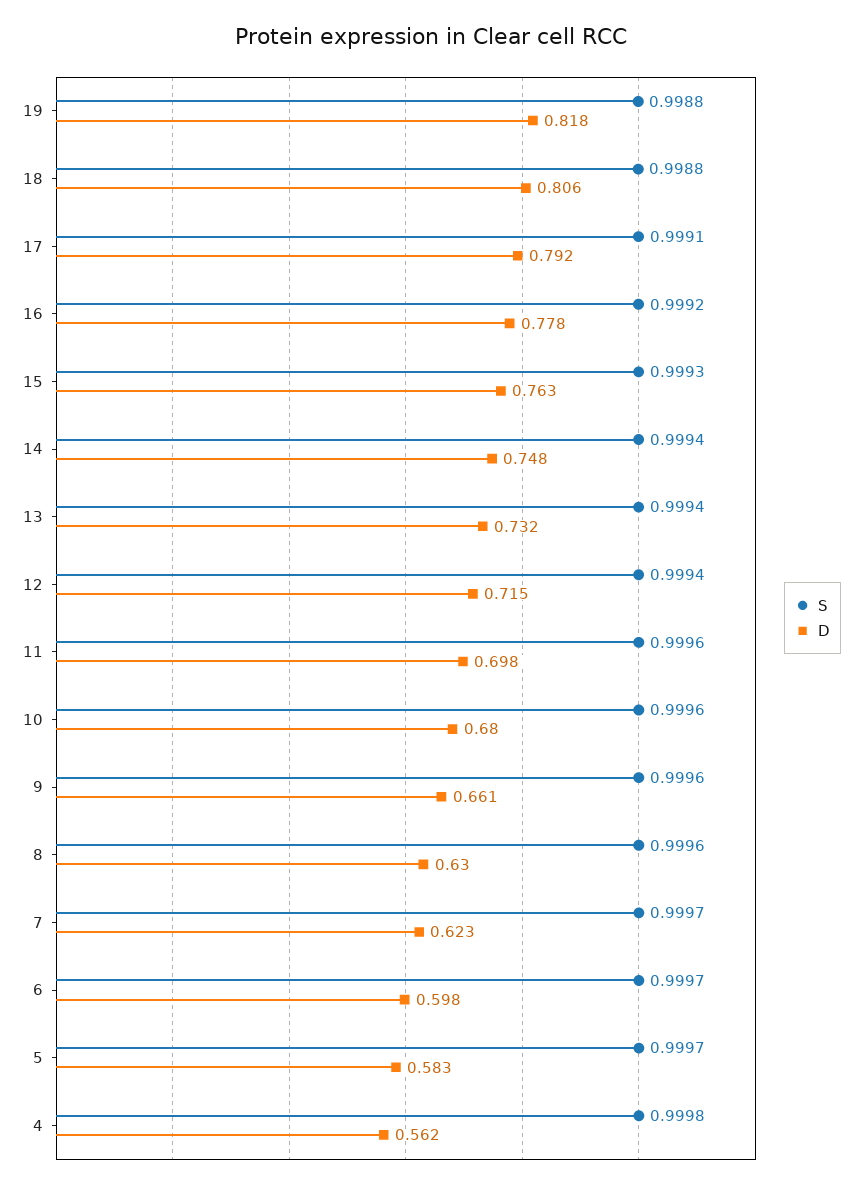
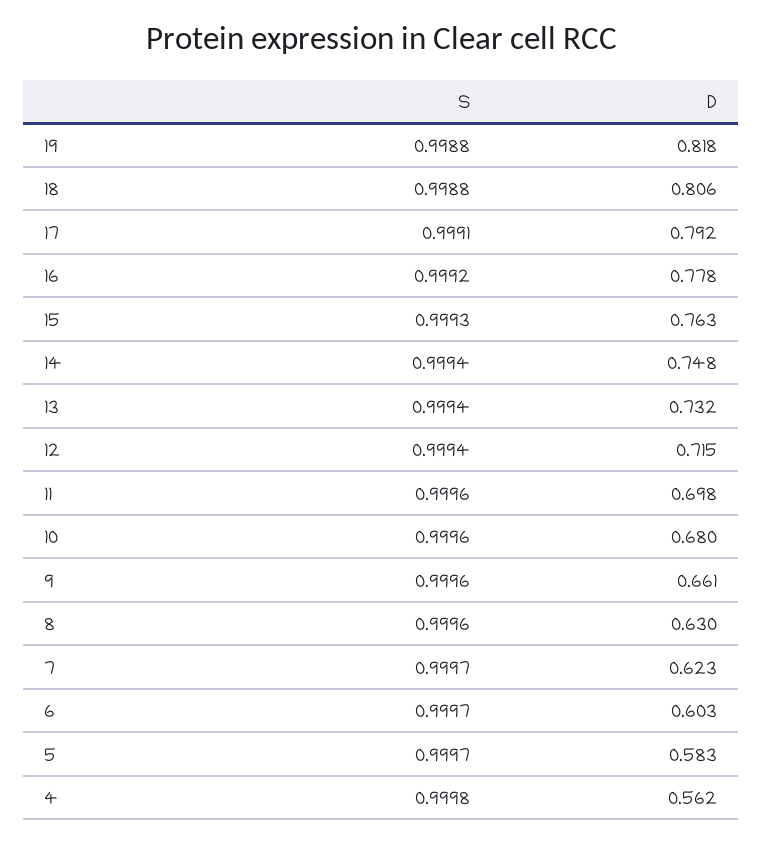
D, 6: 0.598 -> 0.603

